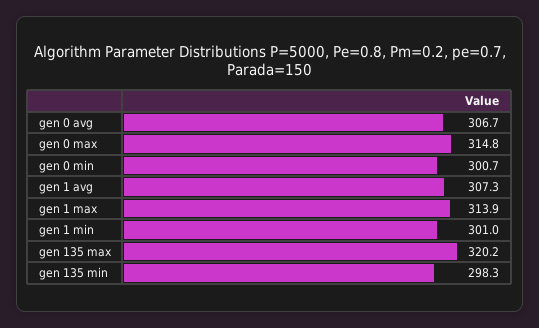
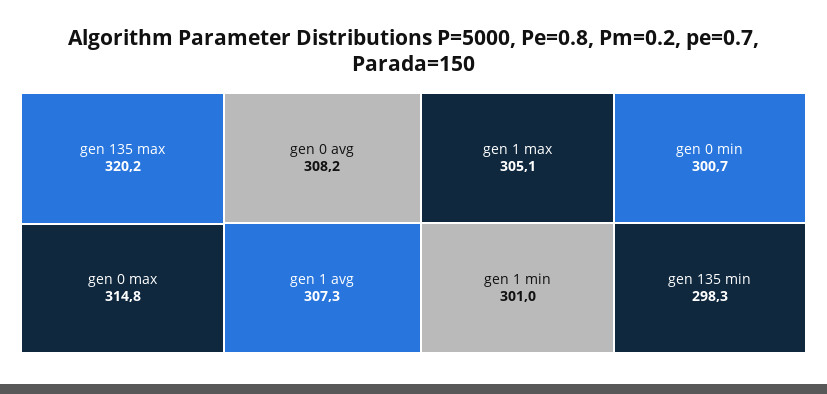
gen 0 avg: 306.7 -> 308.2
gen 1 max: 313.9 -> 305.1

